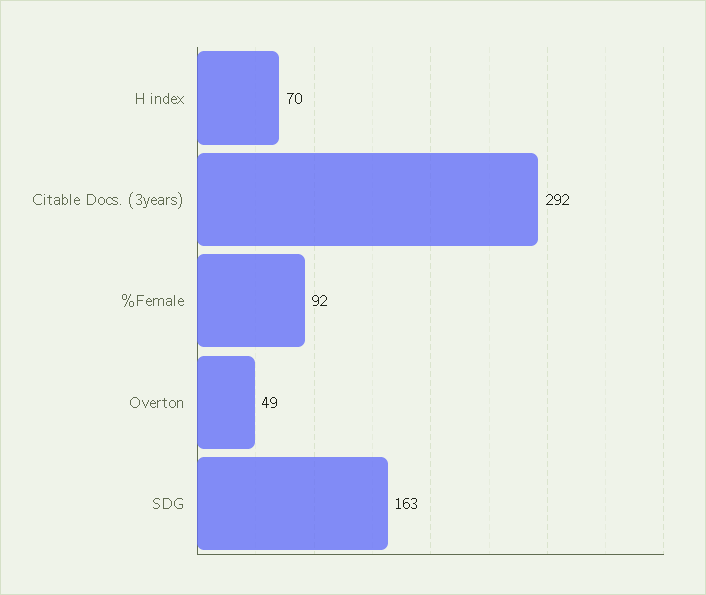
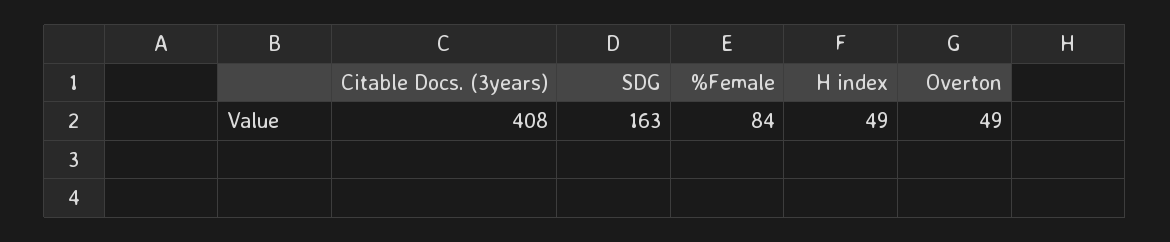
H index: 70 -> 49
Citable Docs. (3years): 292 -> 408
%Female: 92 -> 84

